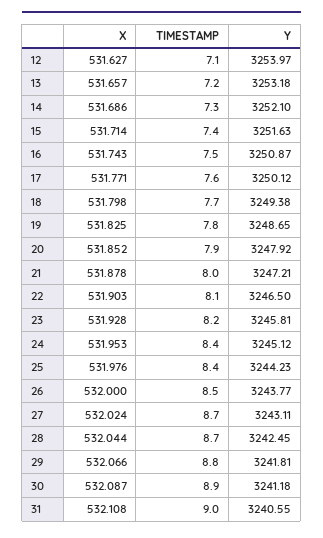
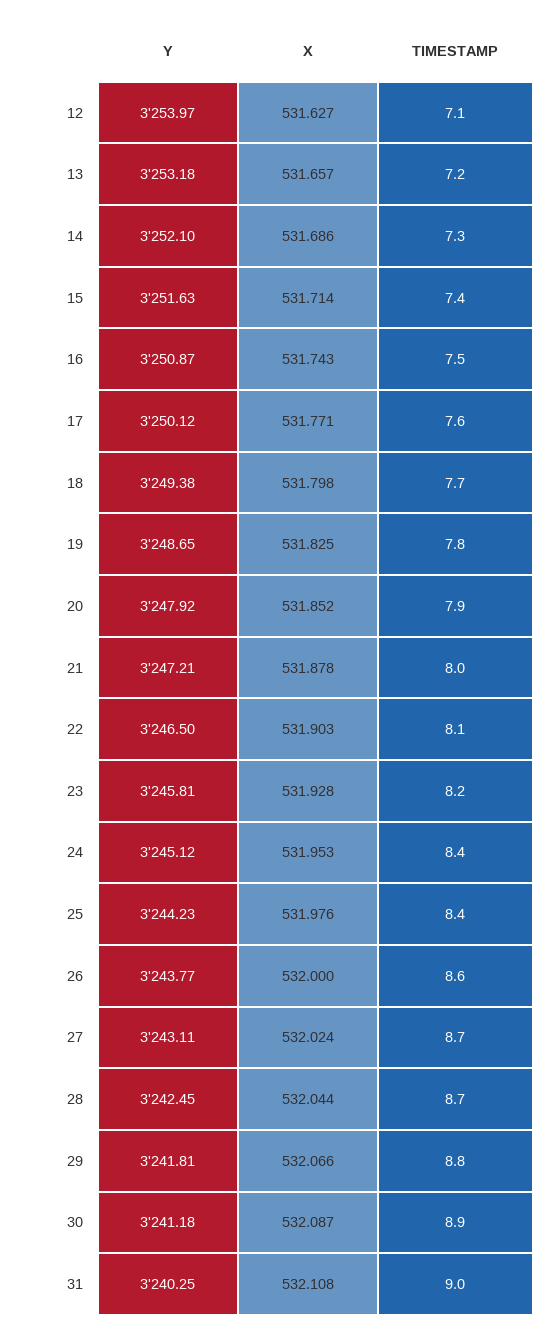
TIMESTAMP, 26: 8.5 -> 8.6
Y, 31: 3240.55 -> 3240.25

